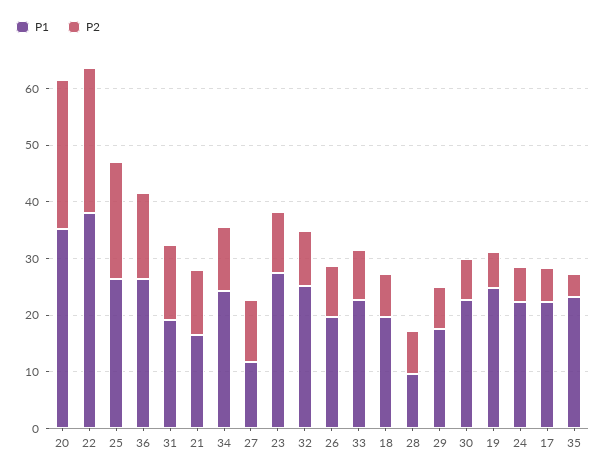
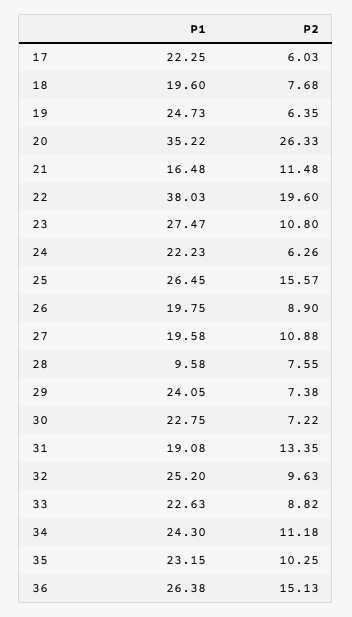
P2, 22: 26 -> 19.6
P2, 25: 20 -> 15.57
P1, 27: 12 -> 19.58
P1, 29: 18 -> 24.05
P2, 35: 4 -> 10.25

